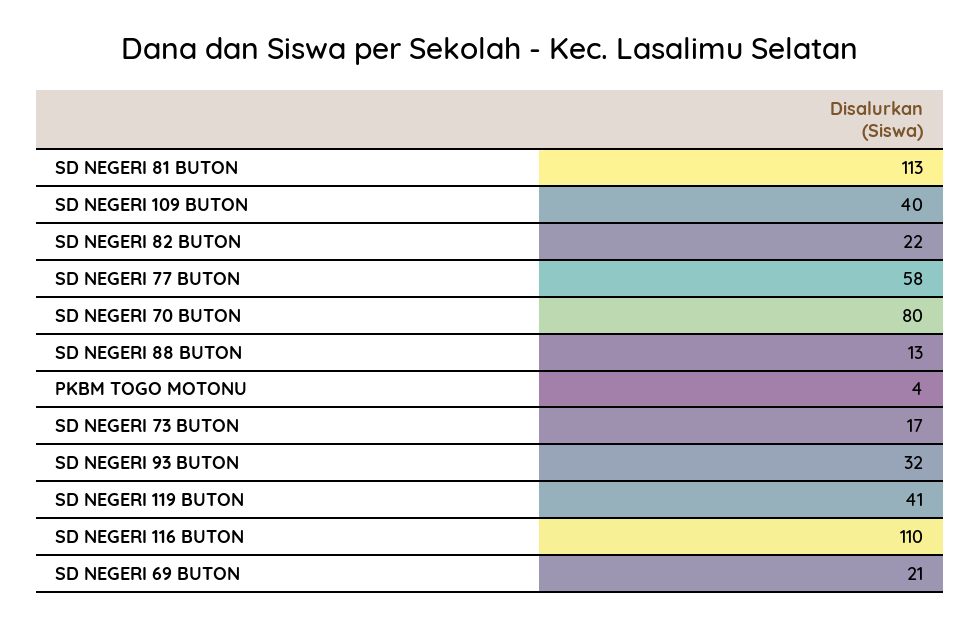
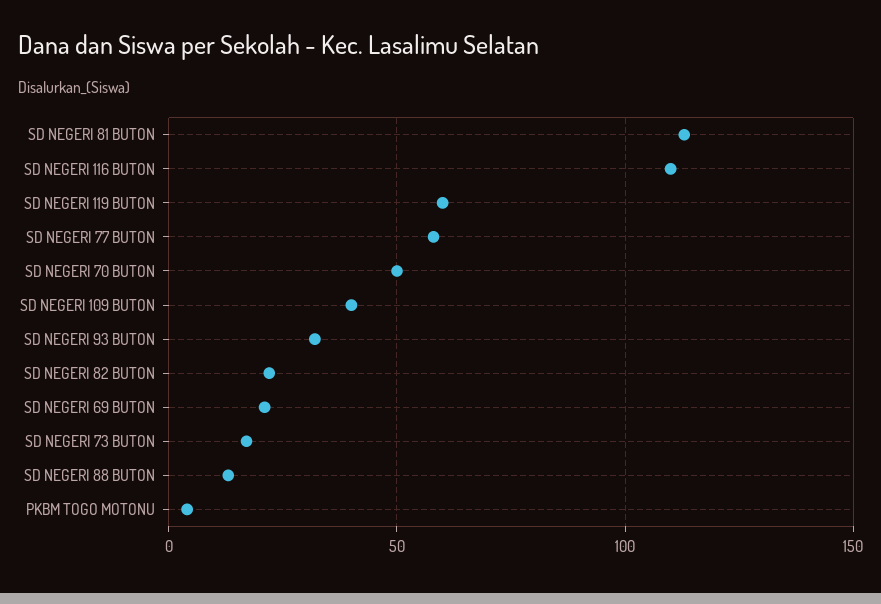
SD NEGERI 70 BUTON: 80 -> 50
SD NEGERI 119 BUTON: 41 -> 60

